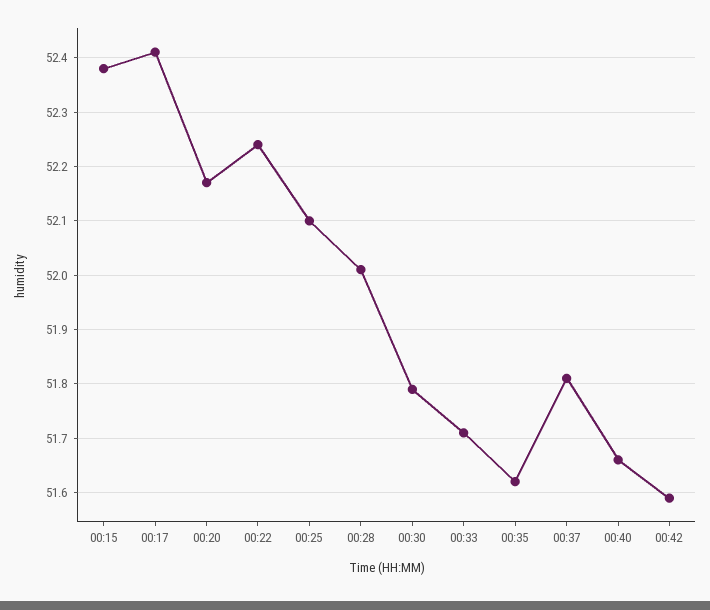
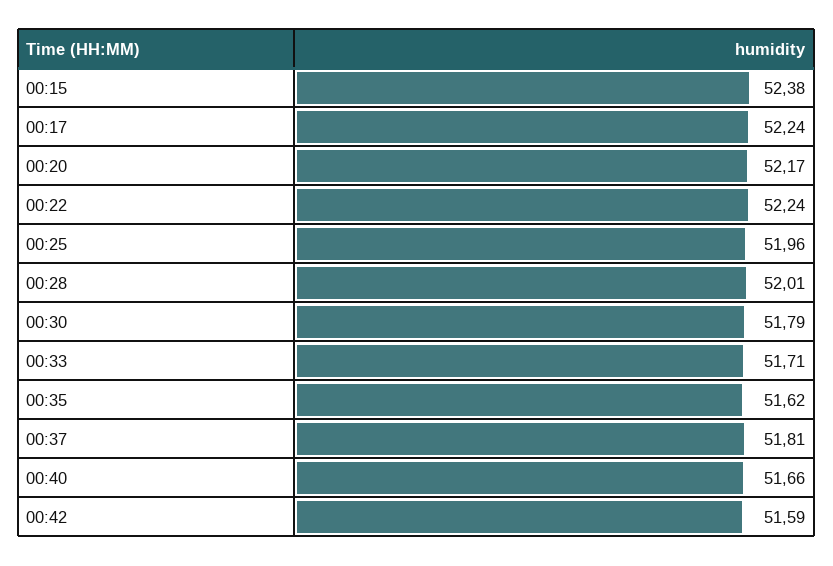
00:17: 52.4 -> 52.24
00:25: 52.1 -> 51.96

